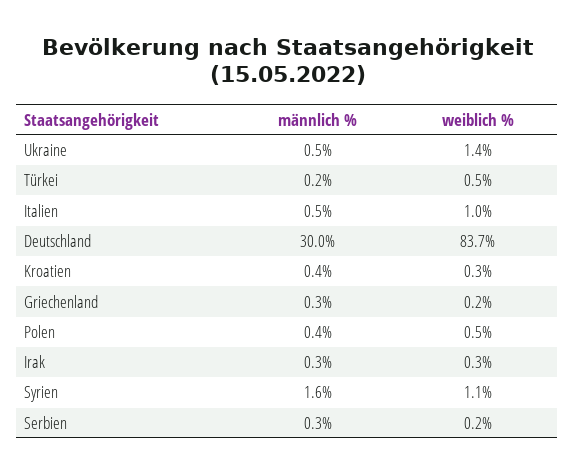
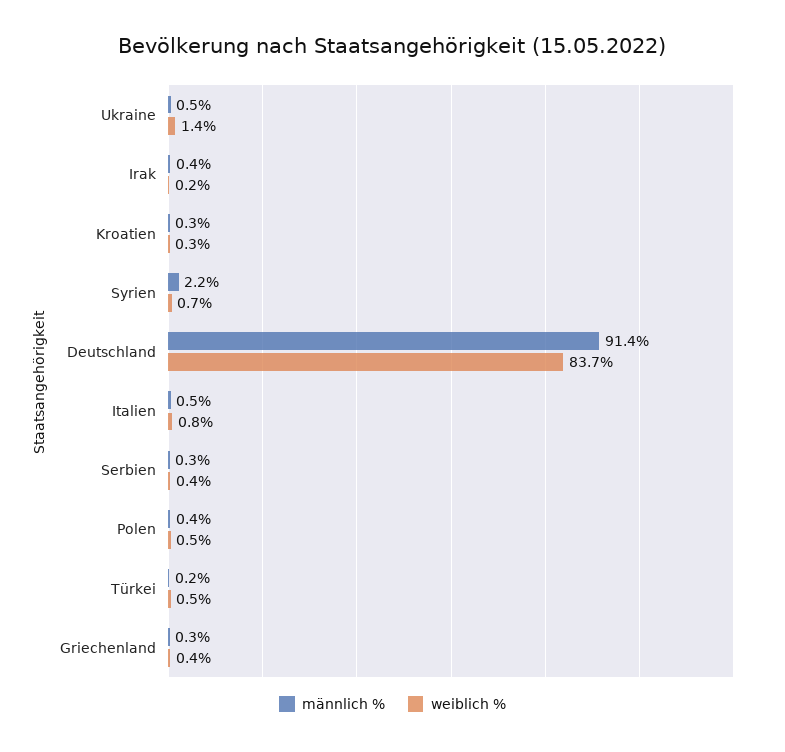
weiblich %, Italien: 1 -> 0.8
männlich %, Deutschland: 30 -> 91.4
männlich %, Kroatien: 0.4 -> 0.3
weiblich %, Griechenland: 0.2 -> 0.4
männlich %, Irak: 0.3 -> 0.4
weiblich %, Irak: 0.3 -> 0.2
männlich %, Syrien: 1.6 -> 2.2
weiblich %, Syrien: 1.1 -> 0.7
weiblich %, Serbien: 0.2 -> 0.4

